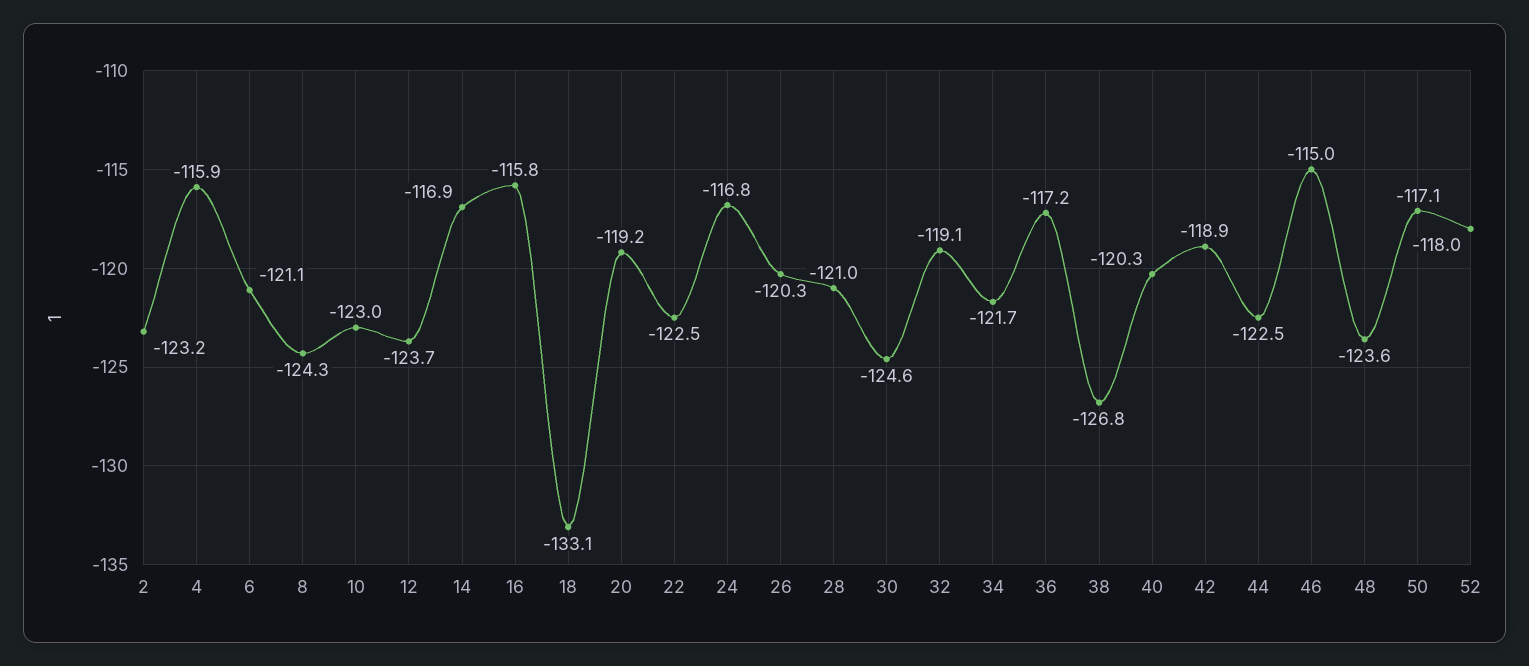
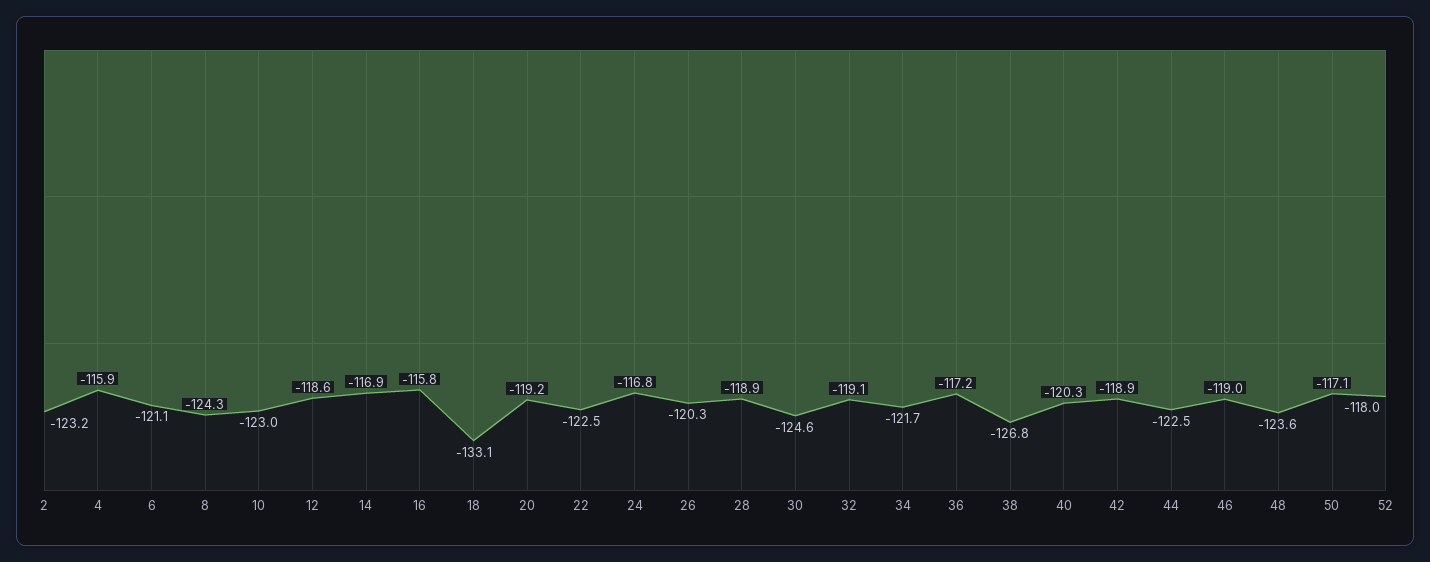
12: -123.7 -> -118.6
28: -121 -> -118.9
46: -115 -> -119

